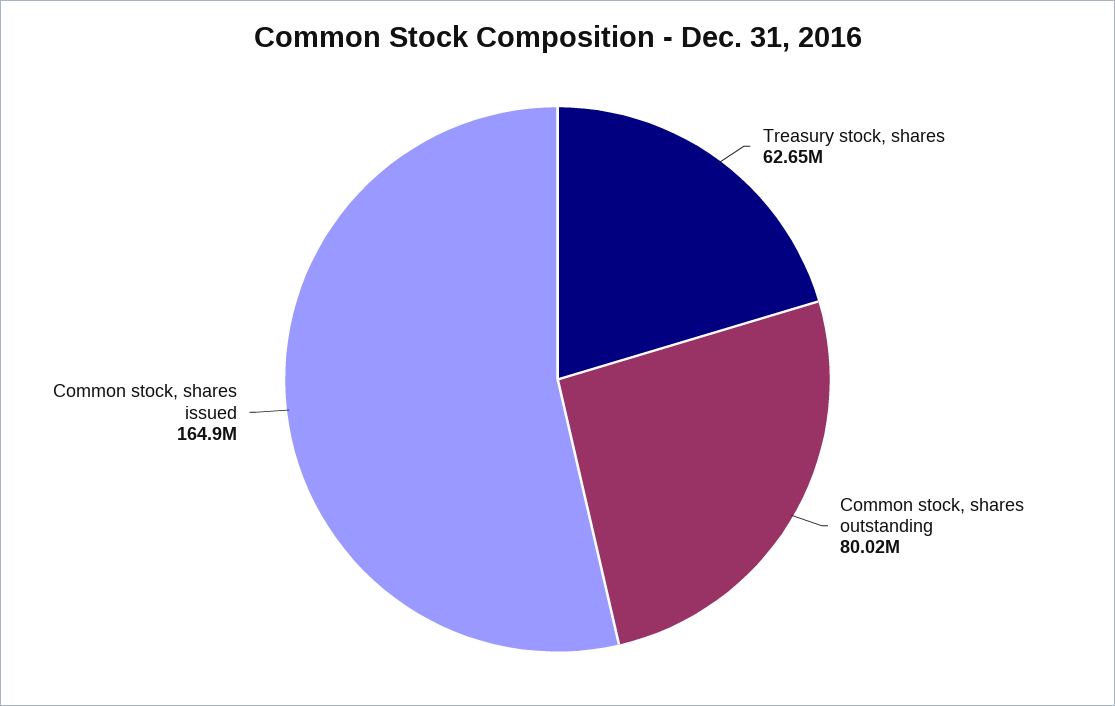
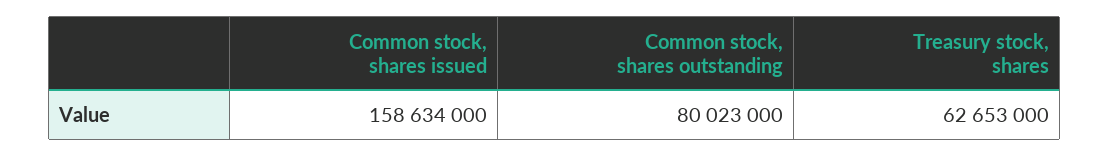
Common stock, shares issued: 164900000 -> 158634000

